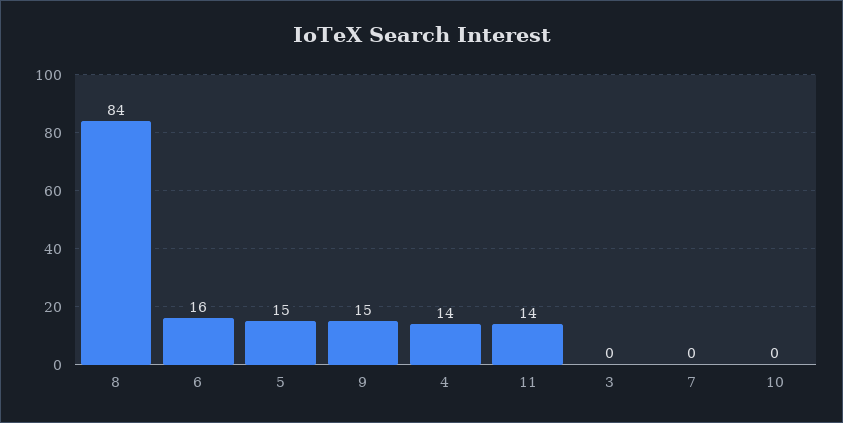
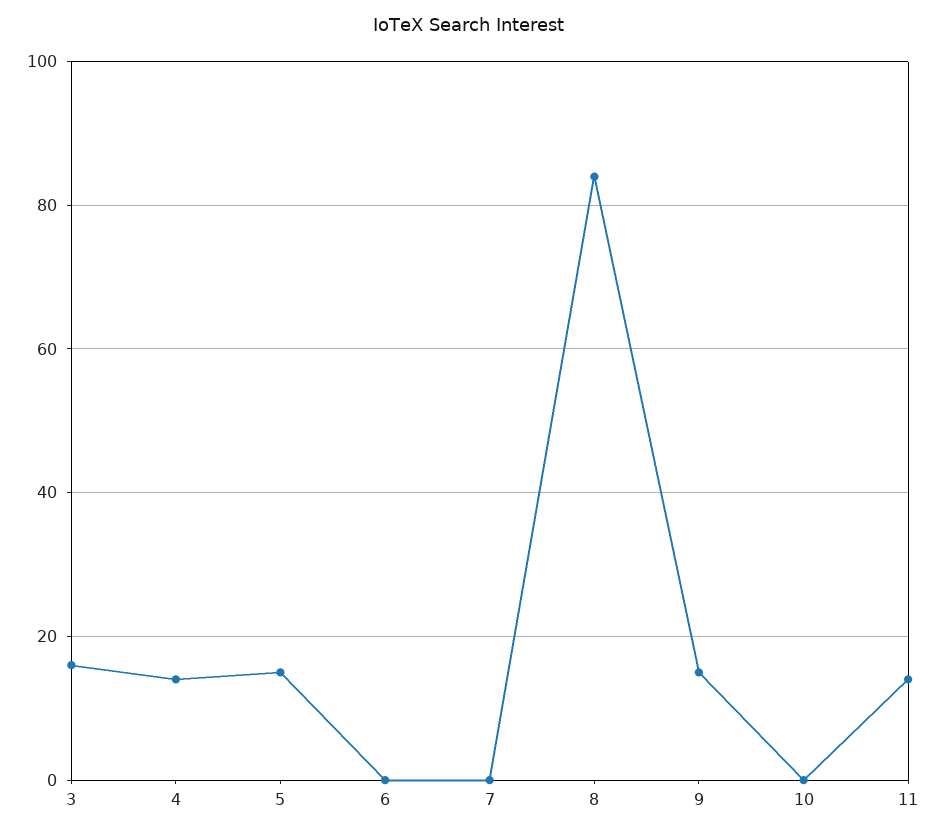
6: 16 -> 0
3: 0 -> 15

